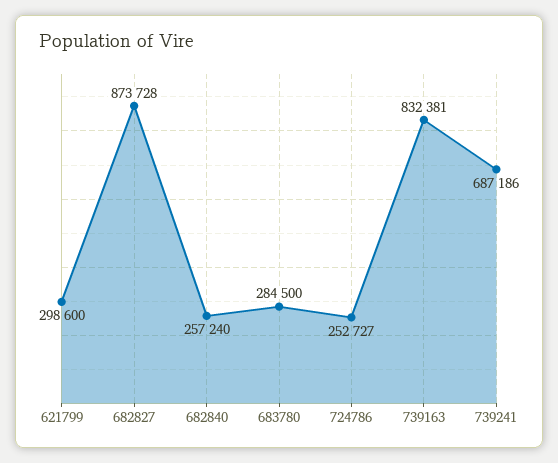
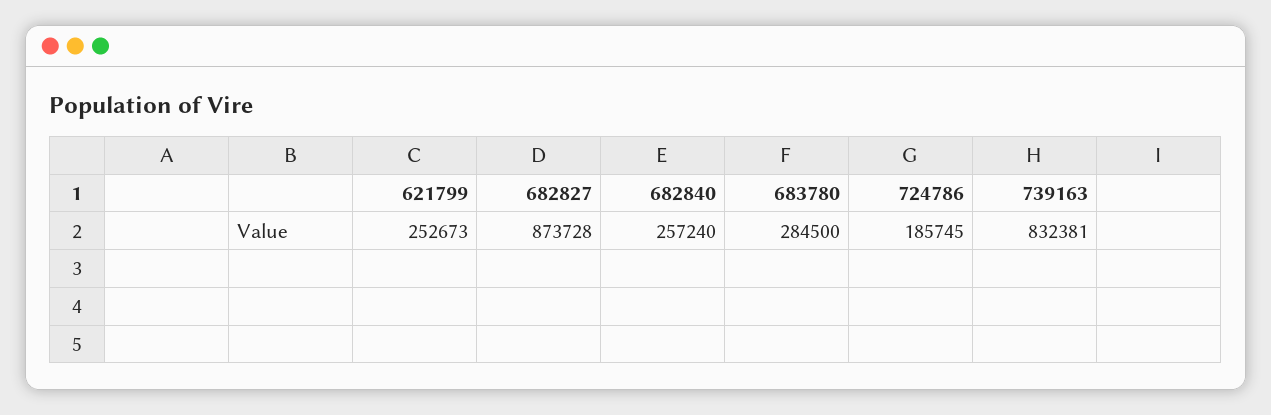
621799: 298600 -> 252673
724786: 252727 -> 185745
739241: 687186 -> none

